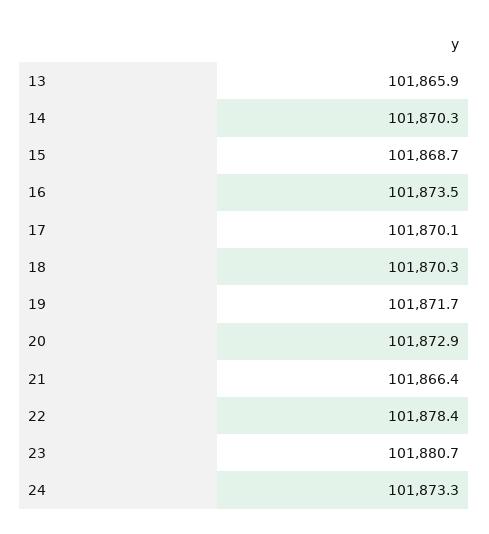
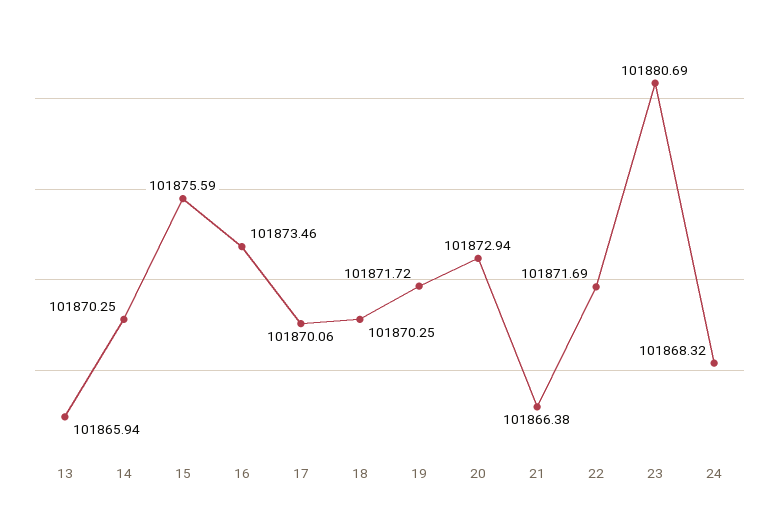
15: 101868.7 -> 101875.59
22: 101878.4 -> 101871.69
24: 101873.3 -> 101868.32

